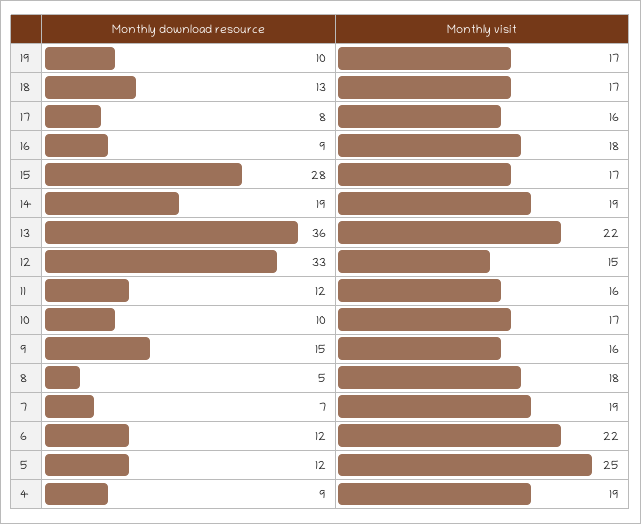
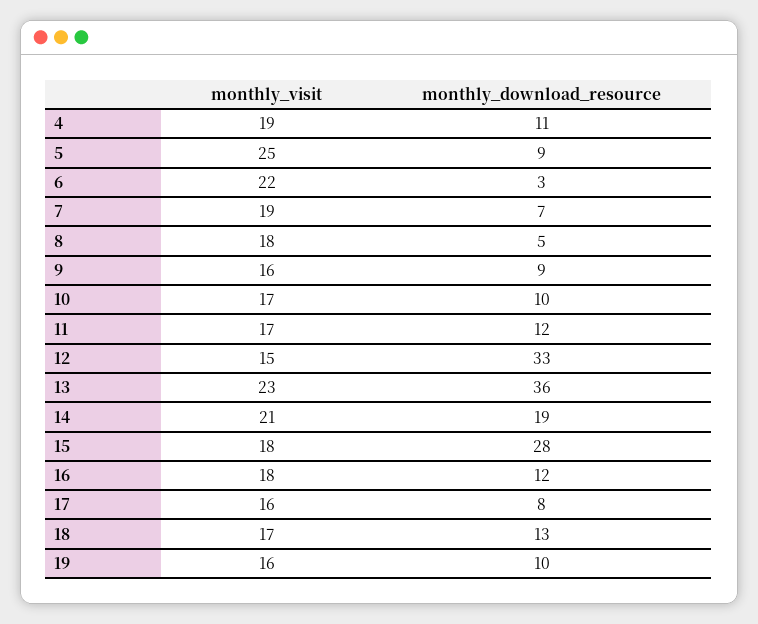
Monthly visit, 19: 17 -> 16
Monthly download resource, 16: 9 -> 12
Monthly visit, 15: 17 -> 18
Monthly visit, 14: 19 -> 21
Monthly visit, 13: 22 -> 23
Monthly visit, 11: 16 -> 17
Monthly download resource, 9: 15 -> 9
Monthly download resource, 6: 12 -> 3
Monthly download resource, 5: 12 -> 9
Monthly download resource, 4: 9 -> 11

